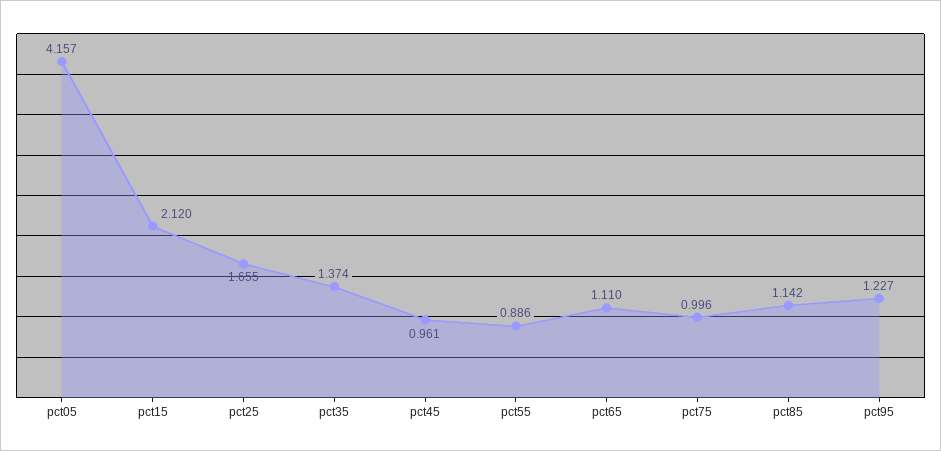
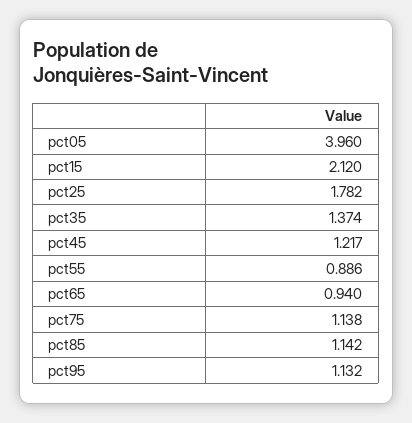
pct05: 4.157 -> 3.96
pct25: 1.655 -> 1.782
pct45: 0.961 -> 1.217
pct65: 1.11 -> 0.94
pct75: 0.996 -> 1.138
pct95: 1.227 -> 1.132

